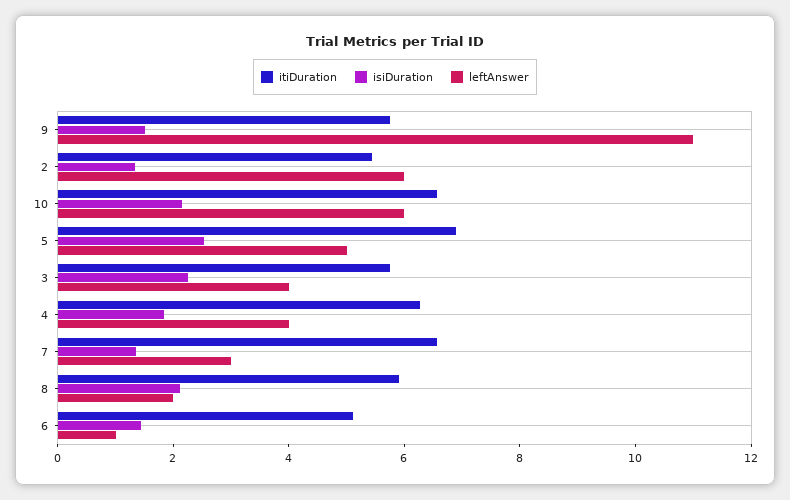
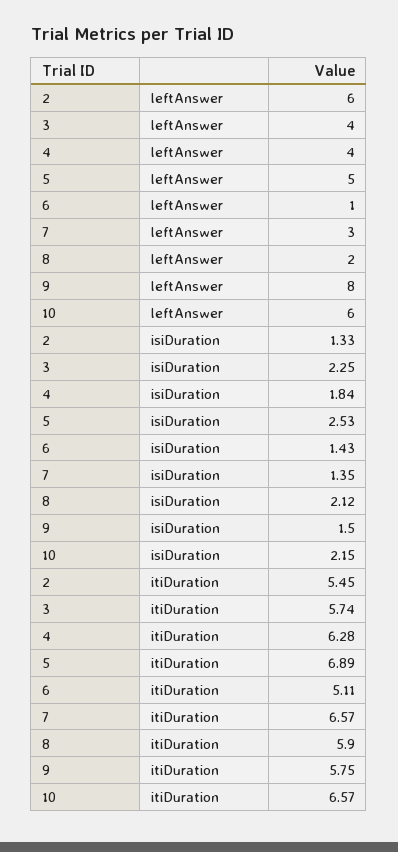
leftAnswer, 9: 11 -> 8

